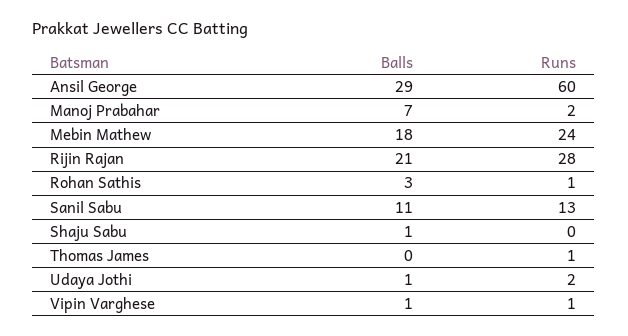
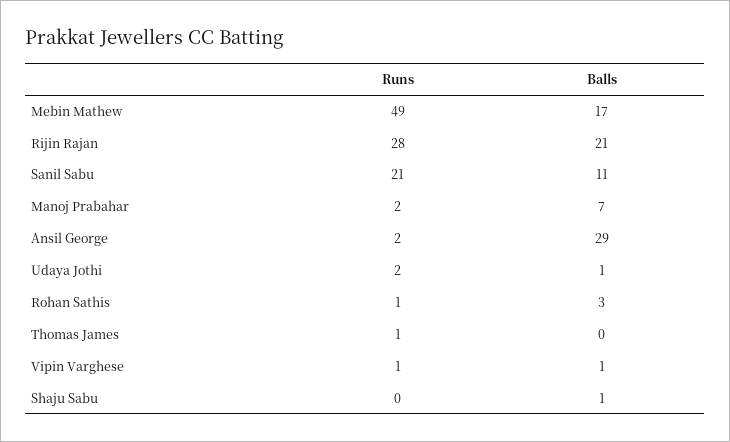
Runs, Ansil George: 60 -> 2
Balls, Mebin Mathew: 18 -> 17
Runs, Mebin Mathew: 24 -> 49
Runs, Sanil Sabu: 13 -> 21

